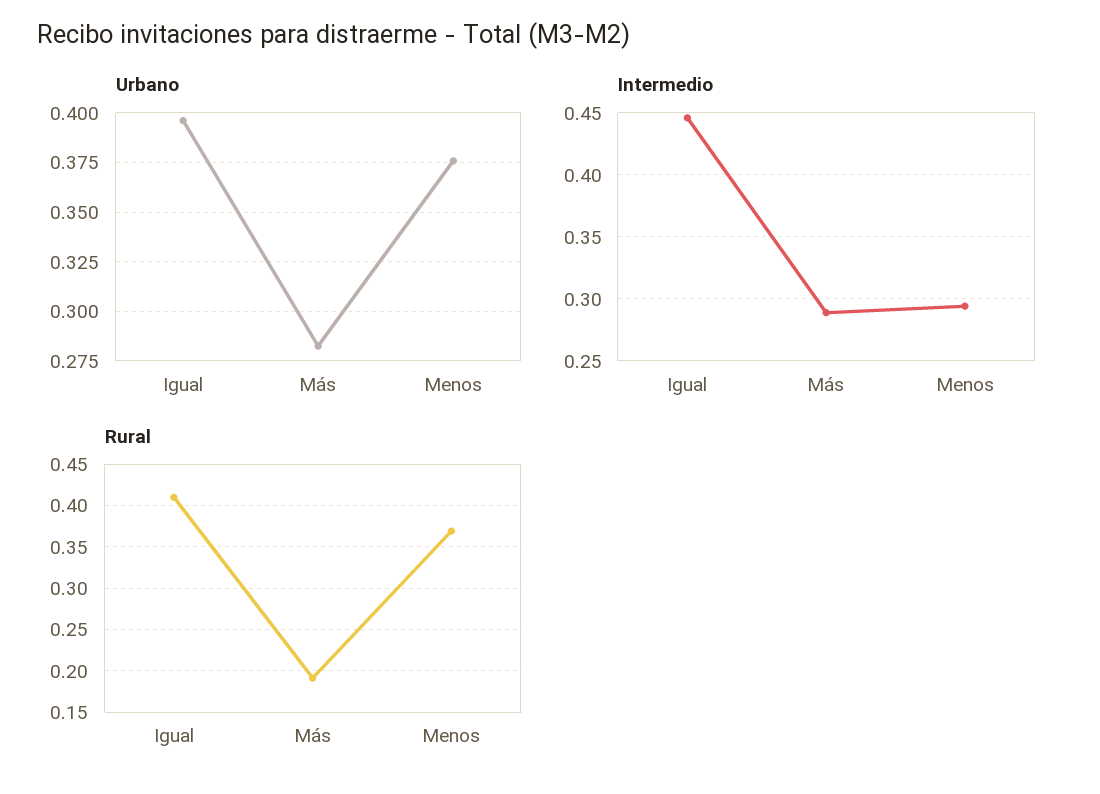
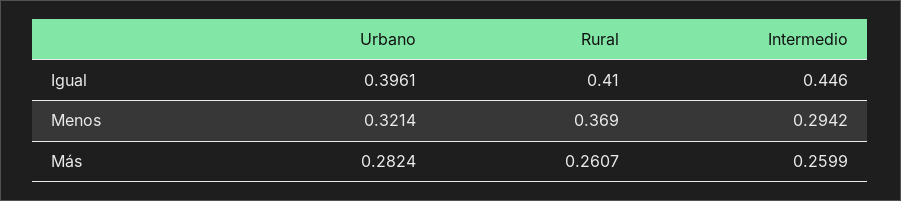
Urbano, Menos: 0.375 -> 0.3214
Intermedio, Más: 0.29 -> 0.2599
Rural, Más: 0.19 -> 0.2607

